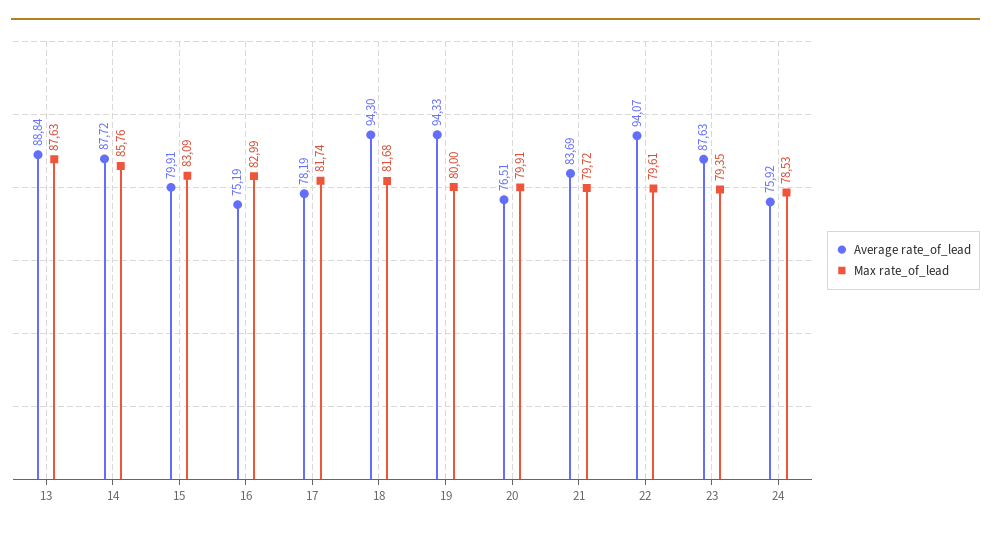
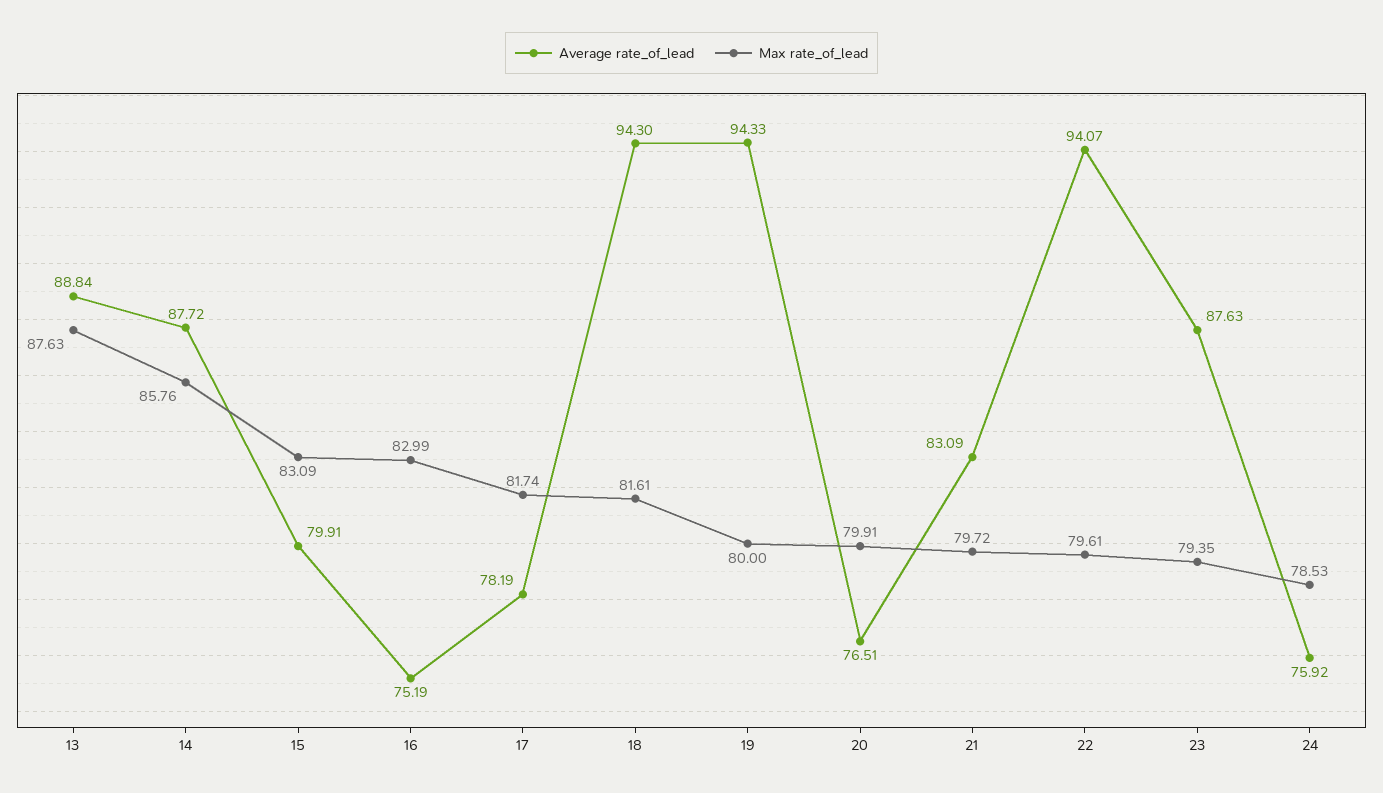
Max rate_of_lead, 18: 81.68 -> 81.61
Average rate_of_lead, 21: 83.69 -> 83.09

